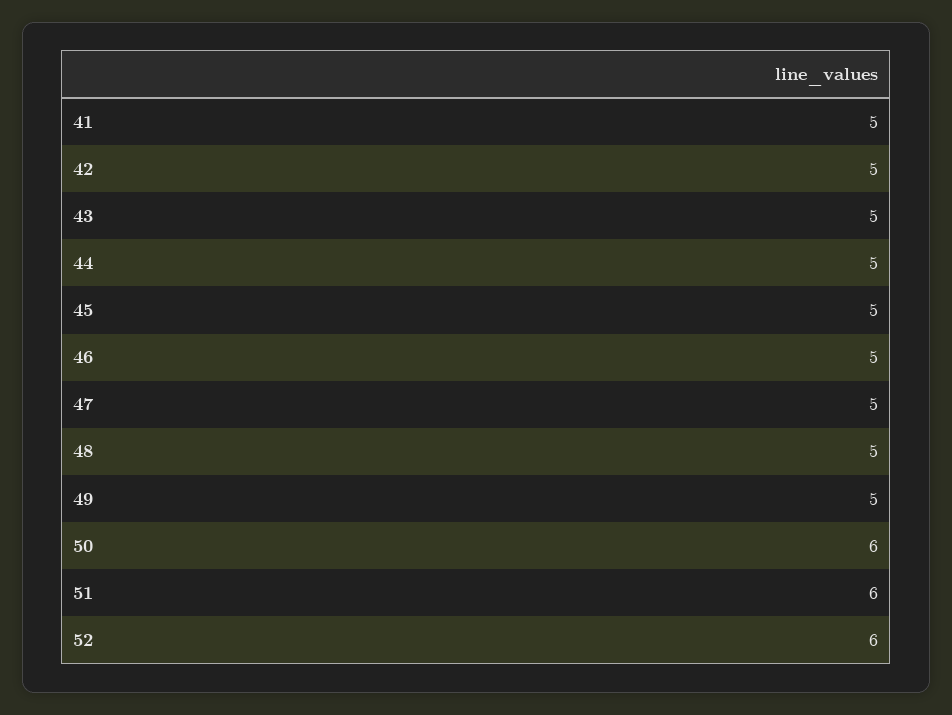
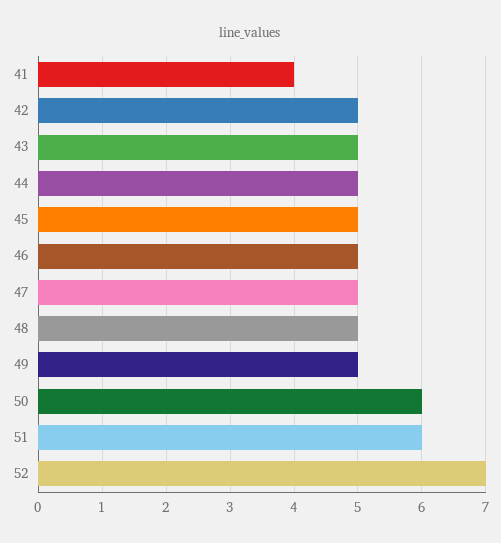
41: 5 -> 4
52: 6 -> 7

